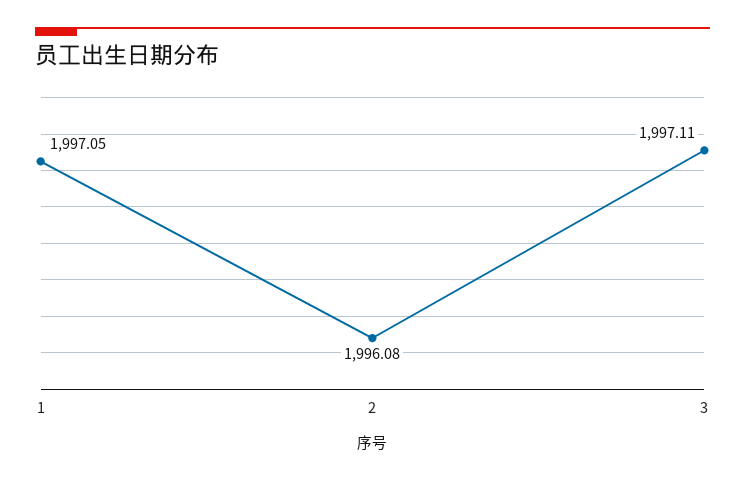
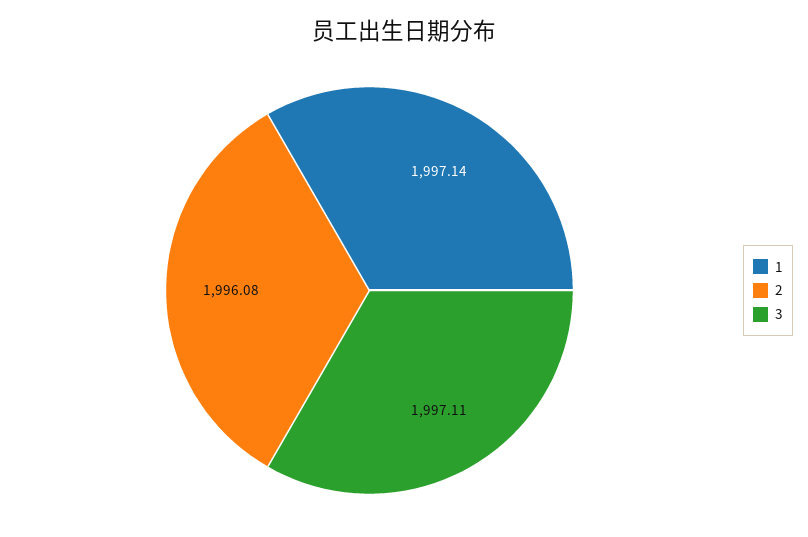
1: 1997.05 -> 1997.14

